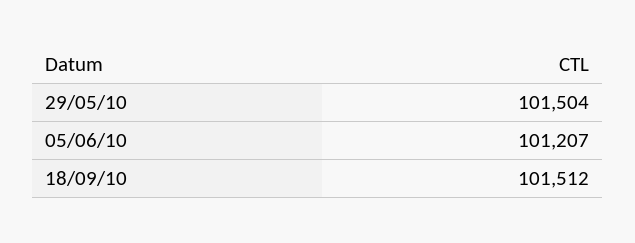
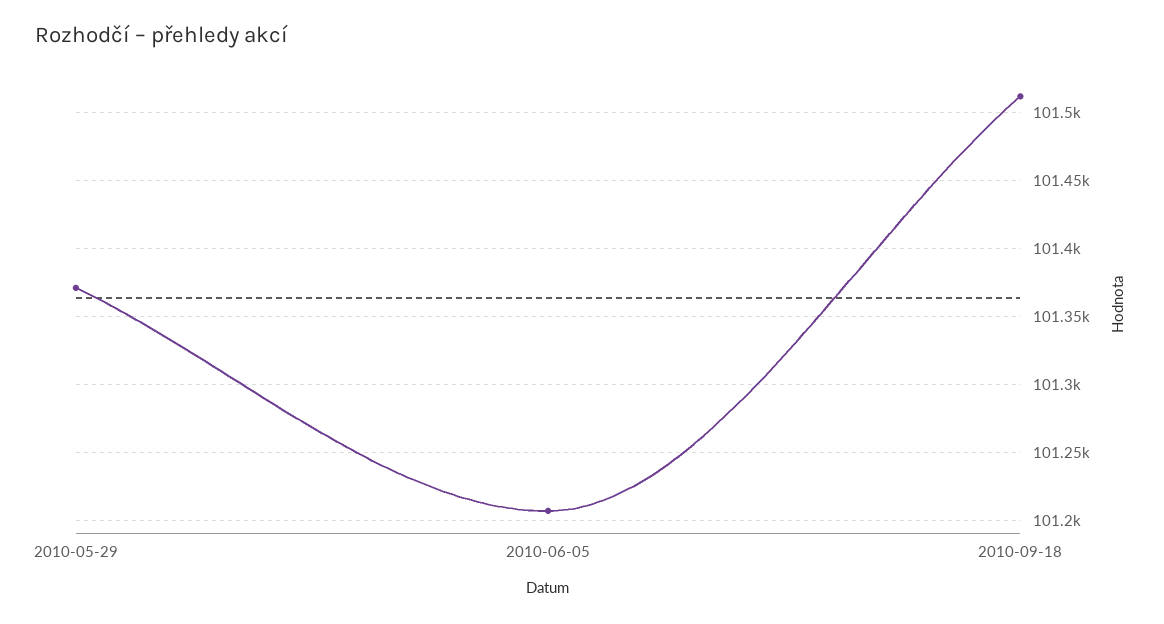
29/05/10: 101504 -> 101370

